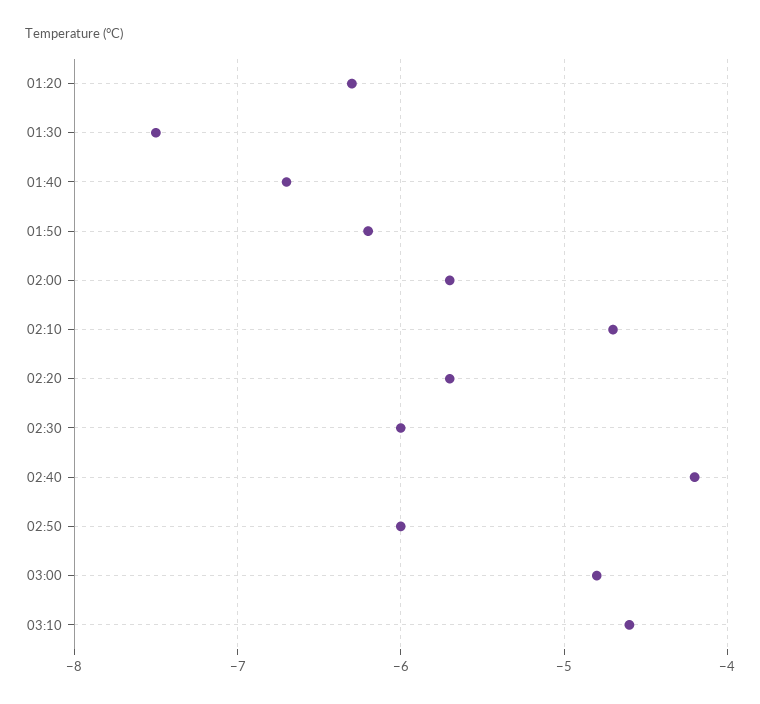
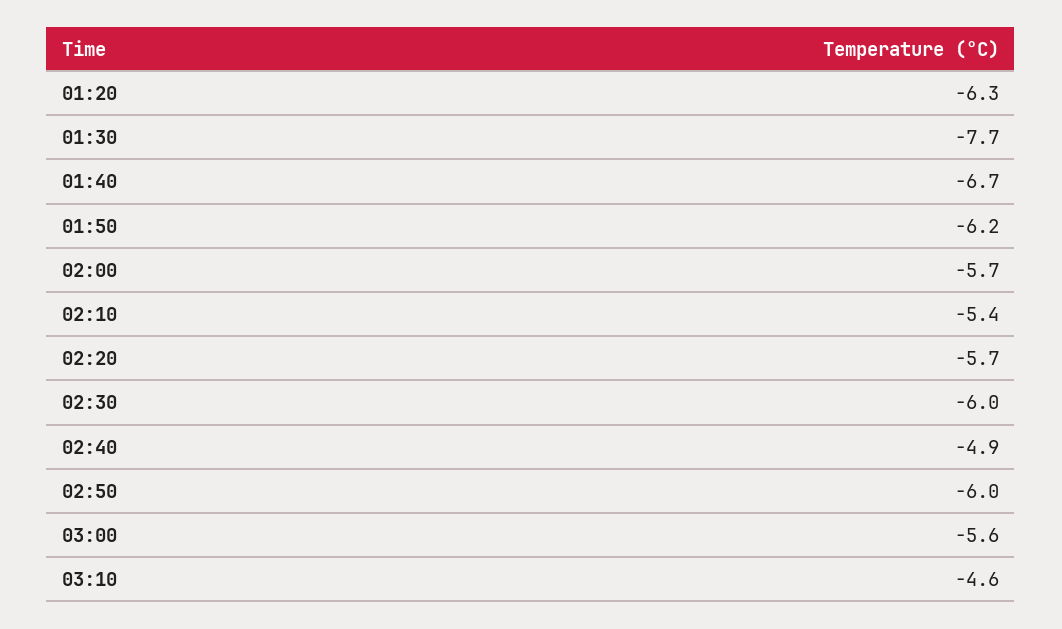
01:30: -7.5 -> -7.7
02:10: -4.7 -> -5.4
02:40: -4.2 -> -4.9
03:00: -4.8 -> -5.6

